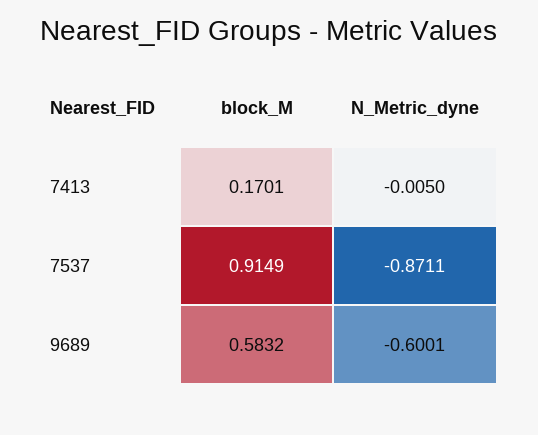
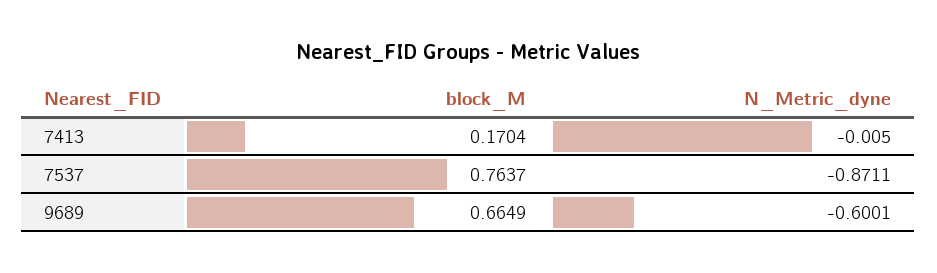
block_M, 7413: 0.1701 -> 0.1704
block_M, 7537: 0.9149 -> 0.7637
block_M, 9689: 0.5832 -> 0.6649

